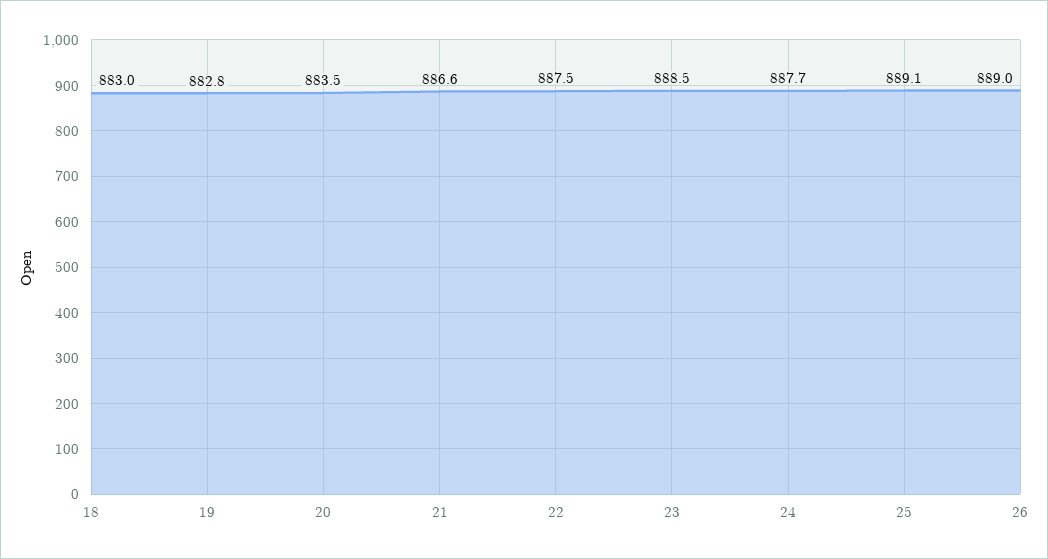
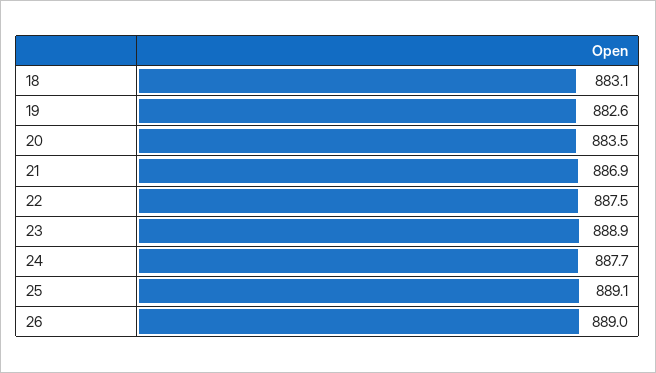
18: 883 -> 883.1
19: 882.8 -> 882.6
21: 886.6 -> 886.9
23: 888.5 -> 888.9

